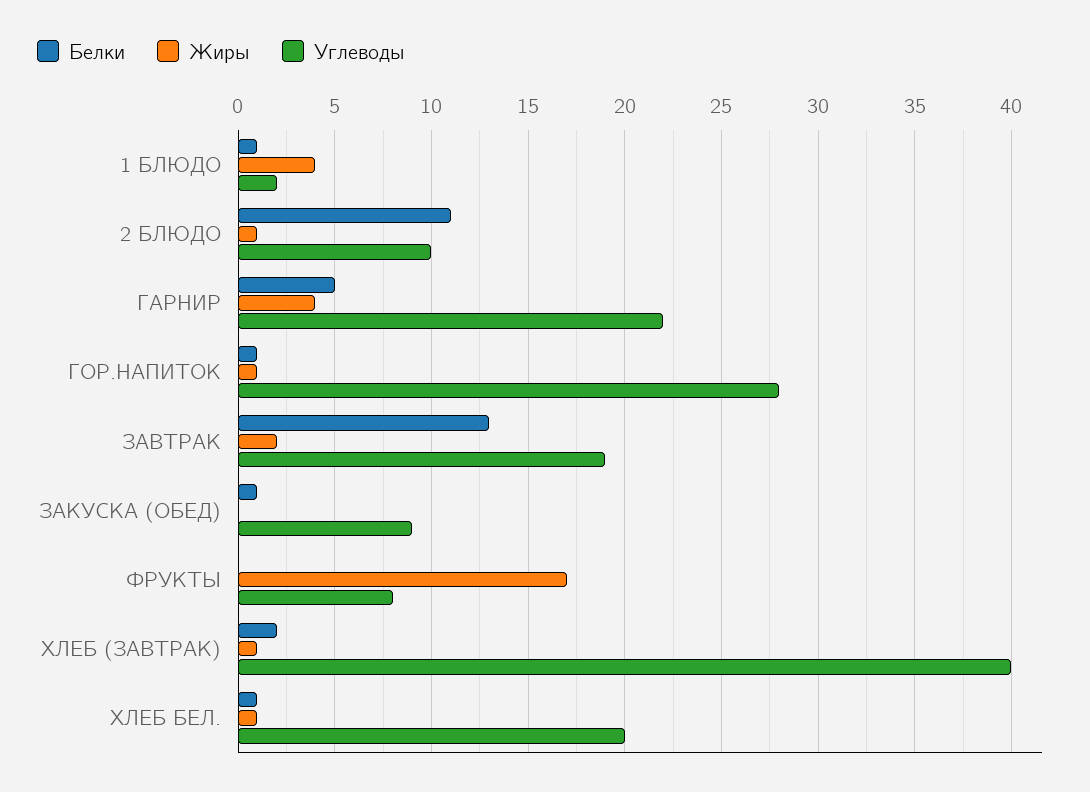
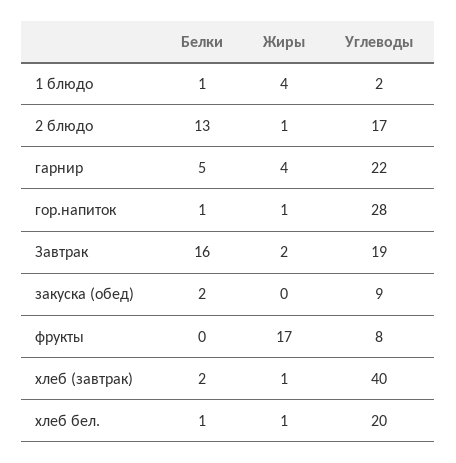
Белки, 2 БЛЮДО: 11 -> 13
Углеводы, 2 БЛЮДО: 10 -> 17
Белки, ЗАВТРАК: 13 -> 16
Белки, ЗАКУСКА (ОБЕД): 1 -> 2

